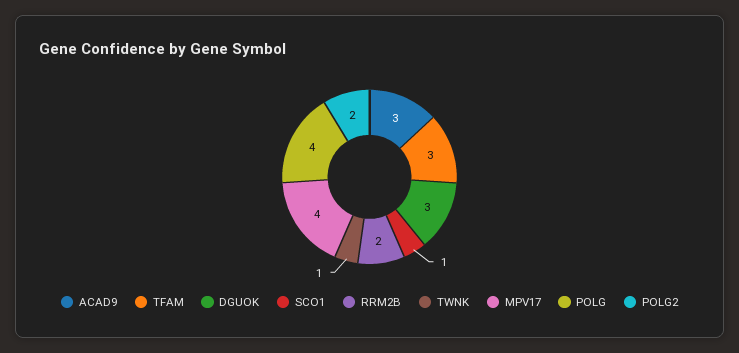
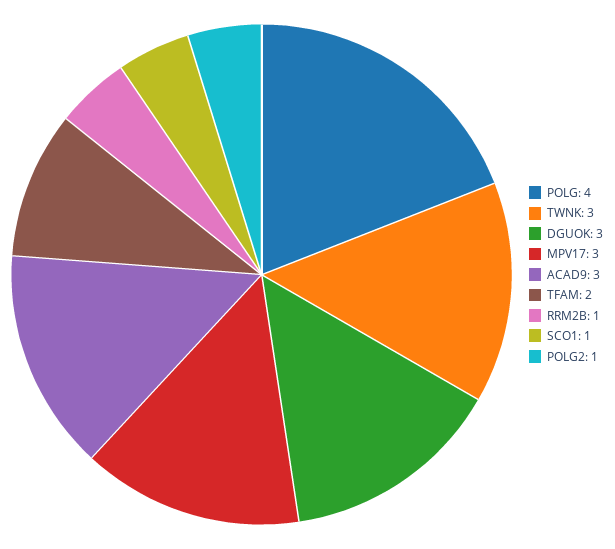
TFAM: 3 -> 2
RRM2B: 2 -> 1
TWNK: 1 -> 3
MPV17: 4 -> 3
POLG2: 2 -> 1

